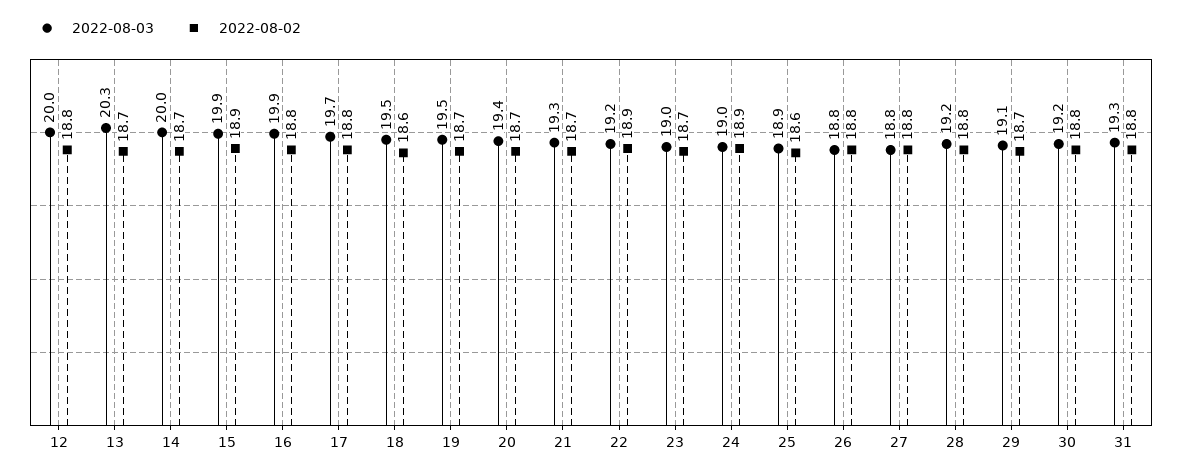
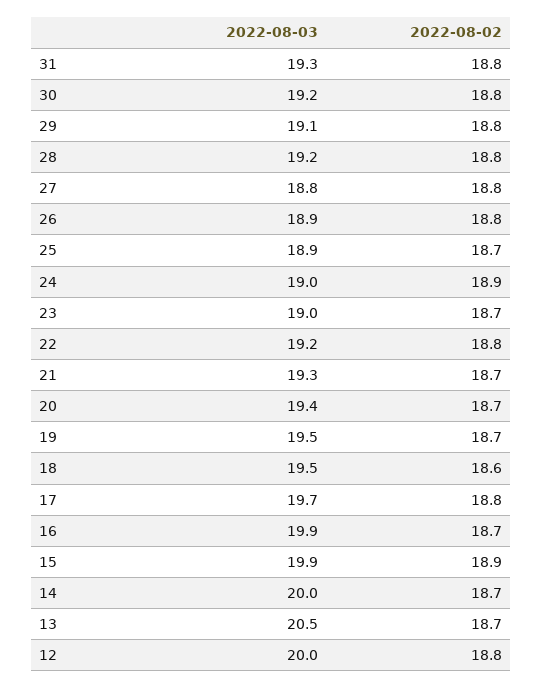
2022-08-03, 13: 20.3 -> 20.5
2022-08-02, 16: 18.8 -> 18.7
2022-08-02, 22: 18.9 -> 18.8
2022-08-02, 25: 18.6 -> 18.7
2022-08-03, 26: 18.8 -> 18.9
2022-08-02, 29: 18.7 -> 18.8

